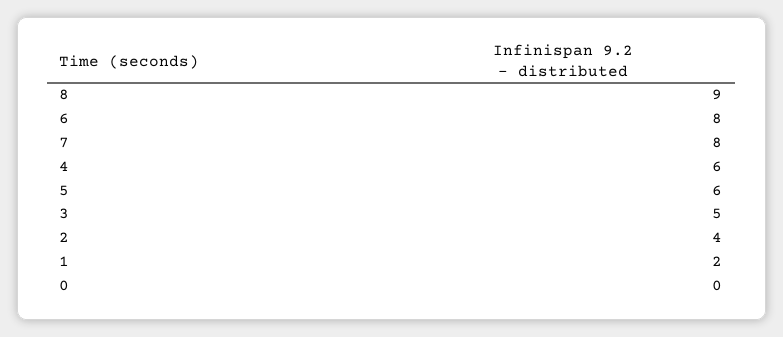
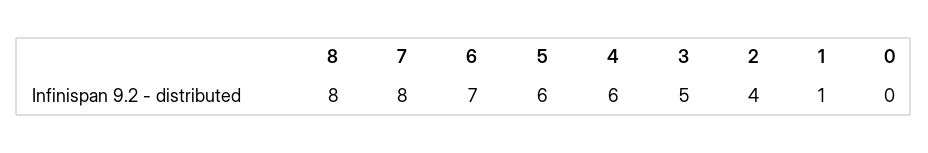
8: 9 -> 8
6: 8 -> 7
1: 2 -> 1

